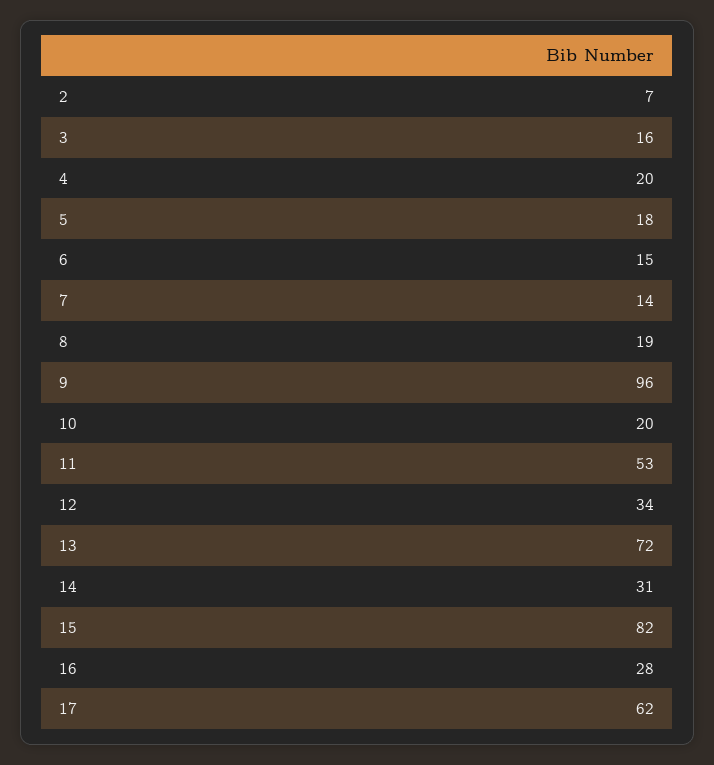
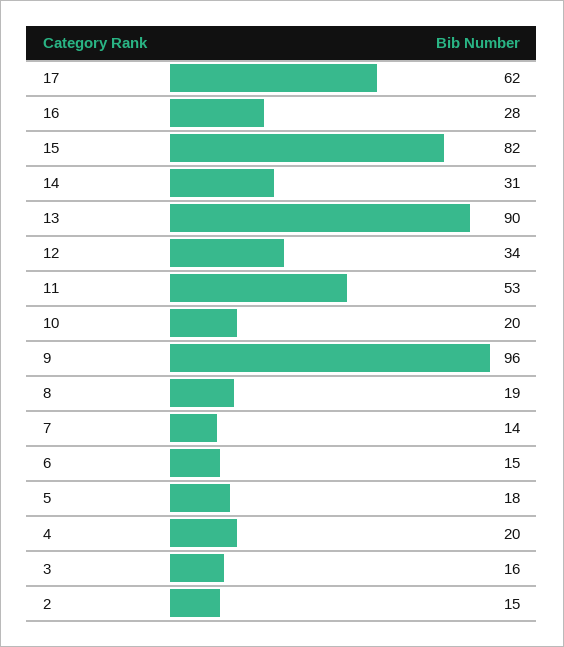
2: 7 -> 15
13: 72 -> 90

